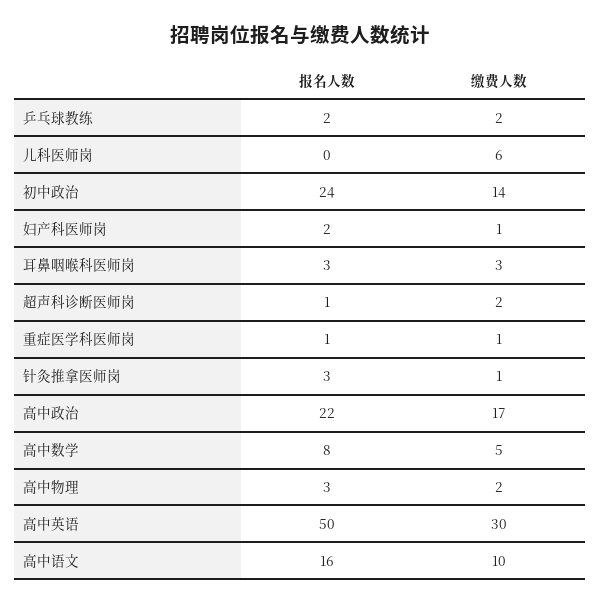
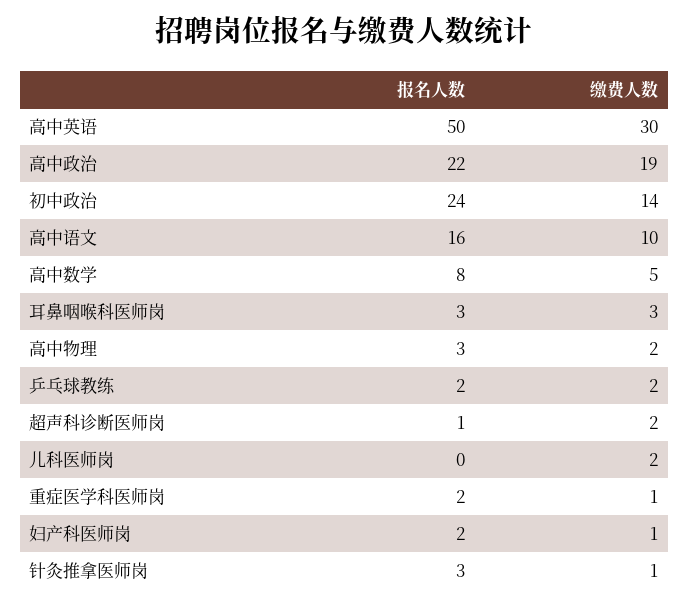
缴费人数, 儿科医师岗: 6 -> 2
报名人数, 重症医学科医师岗: 1 -> 2
缴费人数, 高中政治: 17 -> 19

